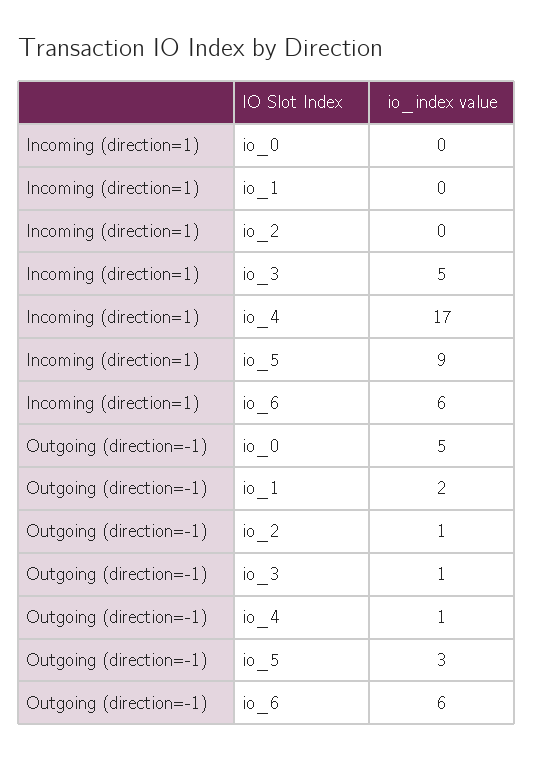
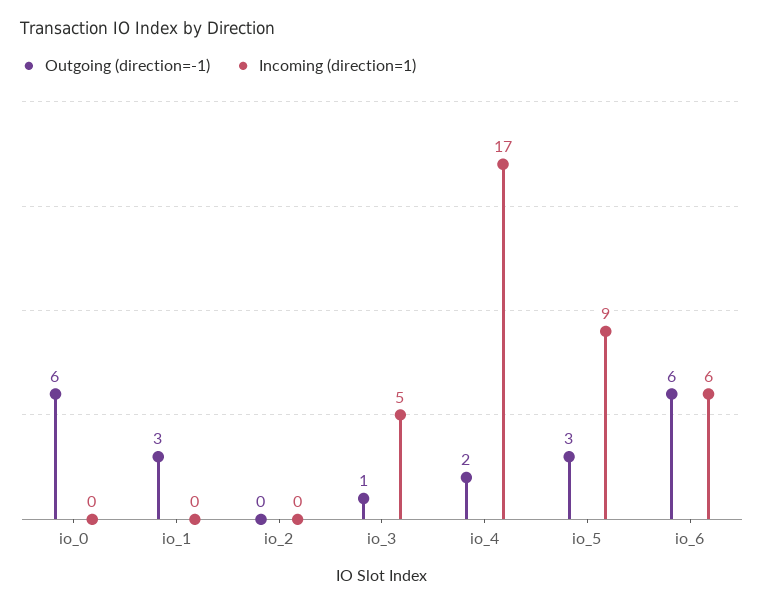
Outgoing (direction=-1), io_0: 5 -> 6
Outgoing (direction=-1), io_1: 2 -> 3
Outgoing (direction=-1), io_2: 1 -> 0
Outgoing (direction=-1), io_4: 1 -> 2

